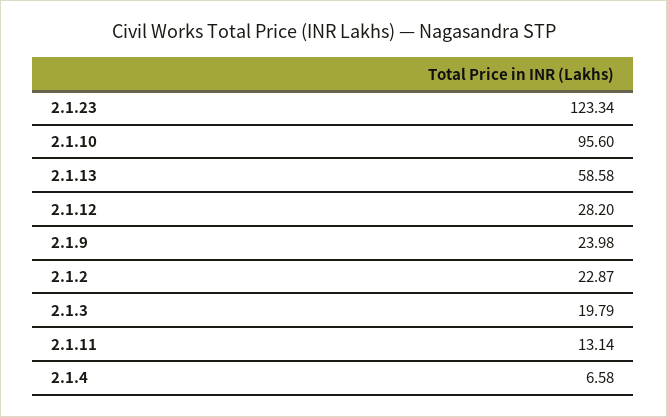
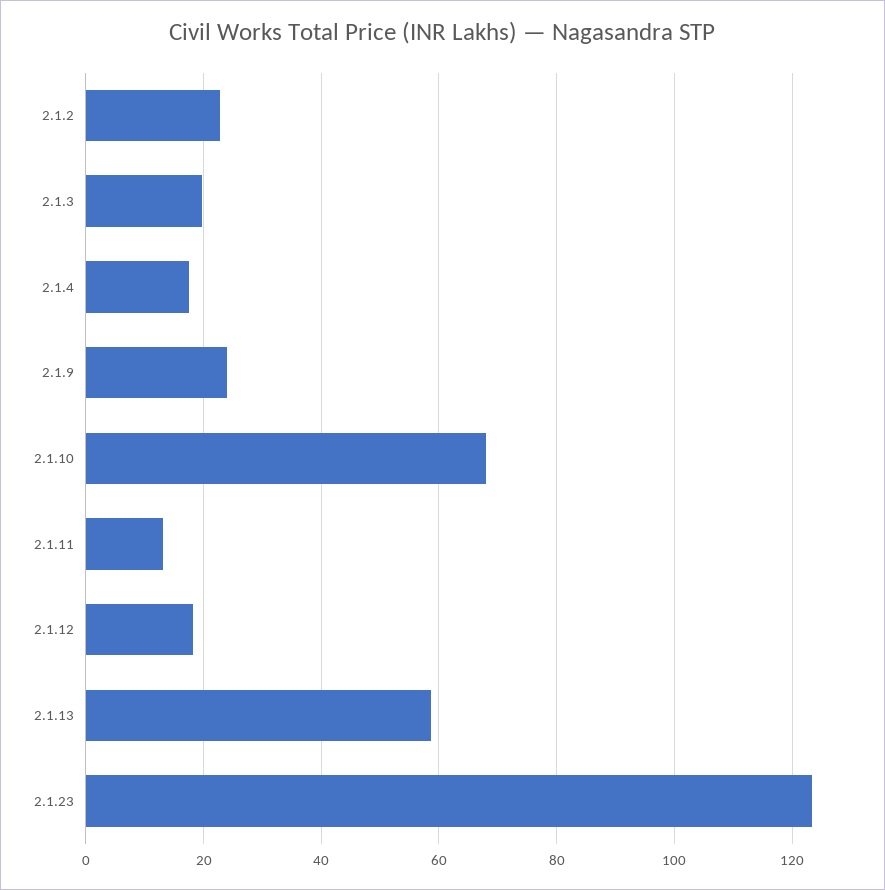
2.1.10: 95.6 -> 68
2.1.12: 28.2 -> 18
2.1.4: 6.58 -> 18

